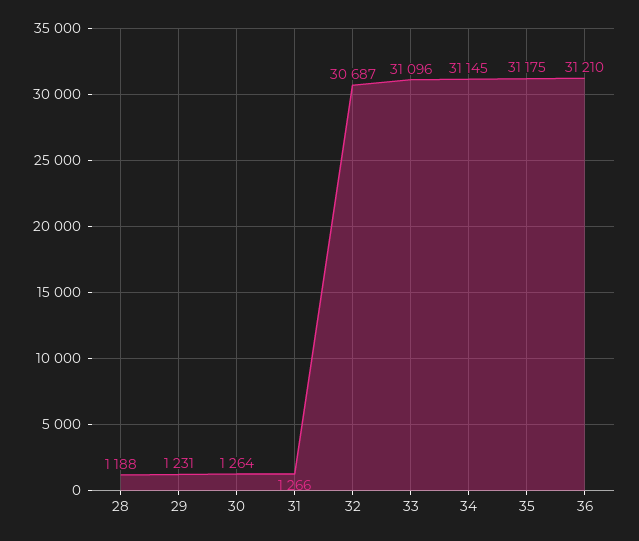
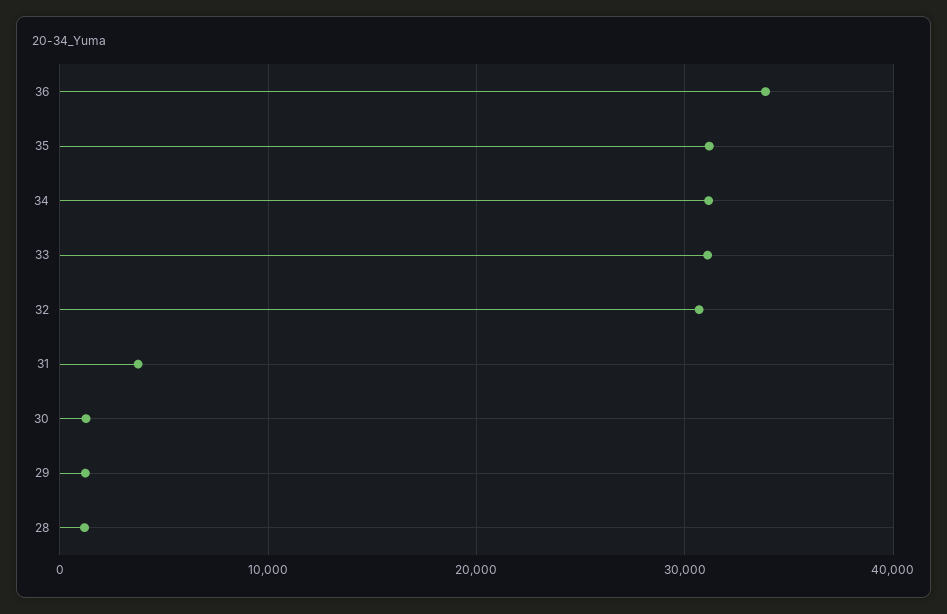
31: 1266 -> 4000
36: 31210 -> 34000

